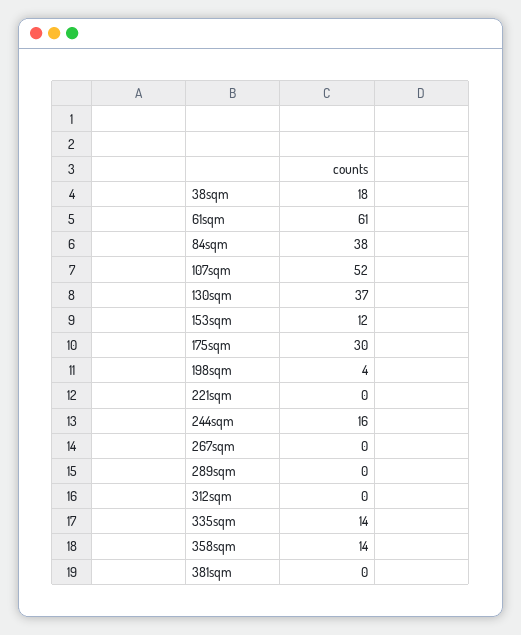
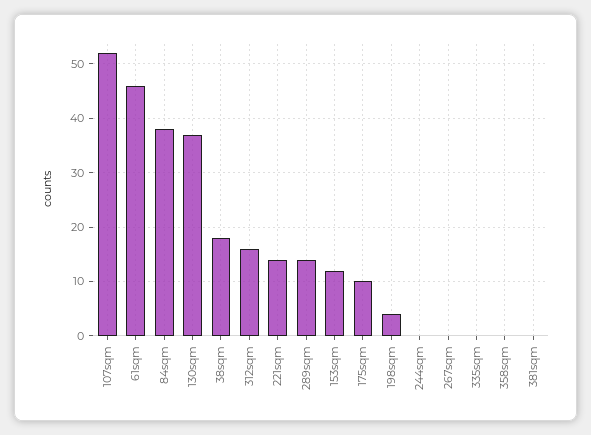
61sqm: 61 -> 45
175sqm: 30 -> 10
221sqm: 0 -> 15
244sqm: 16 -> 0
289sqm: 0 -> 15
312sqm: 0 -> 15
335sqm: 14 -> 0
358sqm: 14 -> 0

